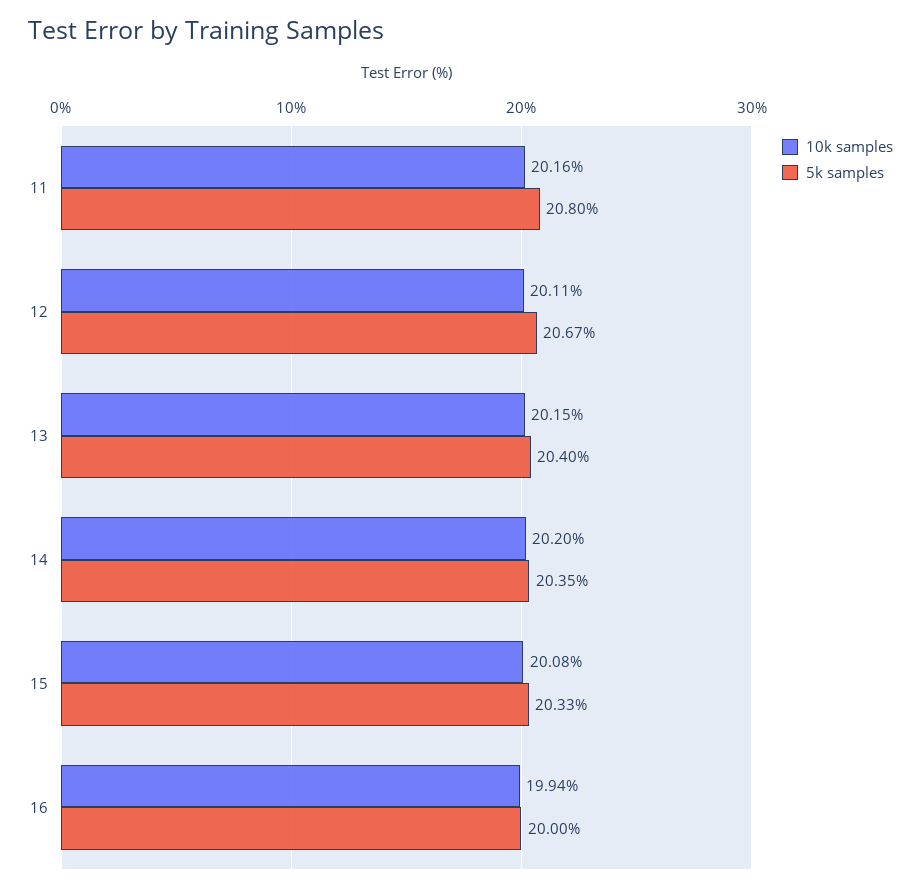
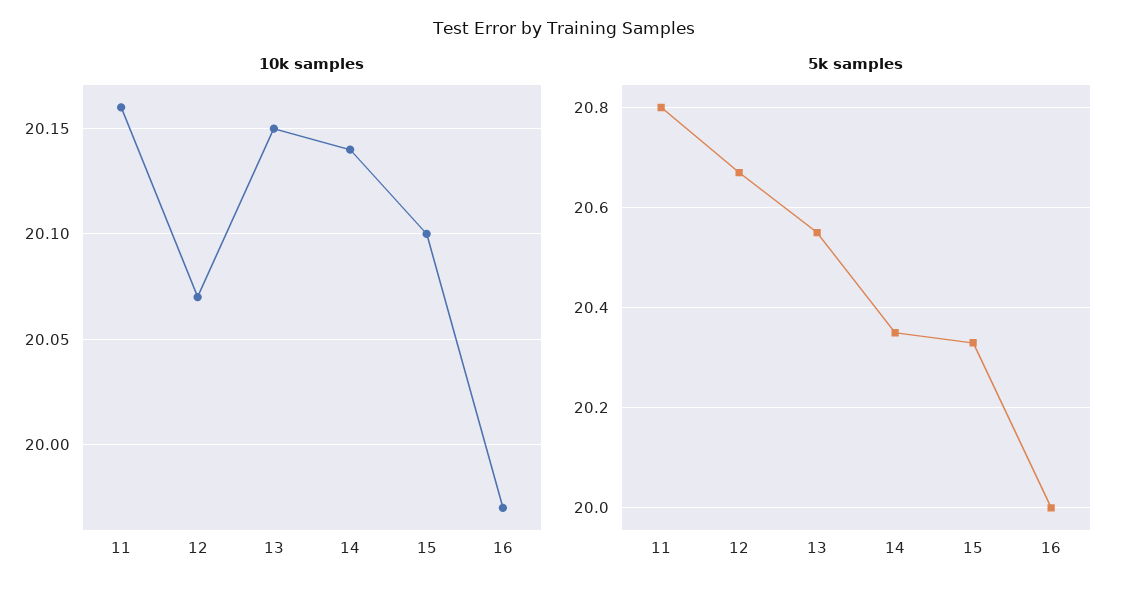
10k samples, 12: 20.11 -> 20.07
5k samples, 13: 20.4 -> 20.55
10k samples, 14: 20.2 -> 20.14
10k samples, 15: 20.08 -> 20.1
10k samples, 16: 19.94 -> 19.97

